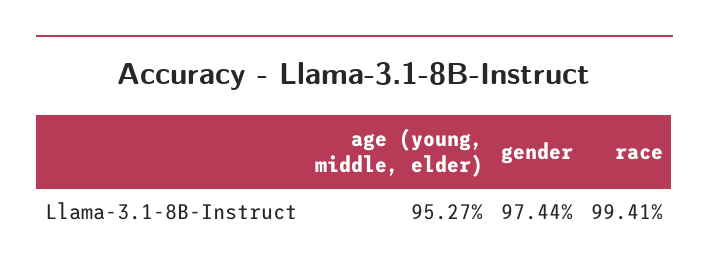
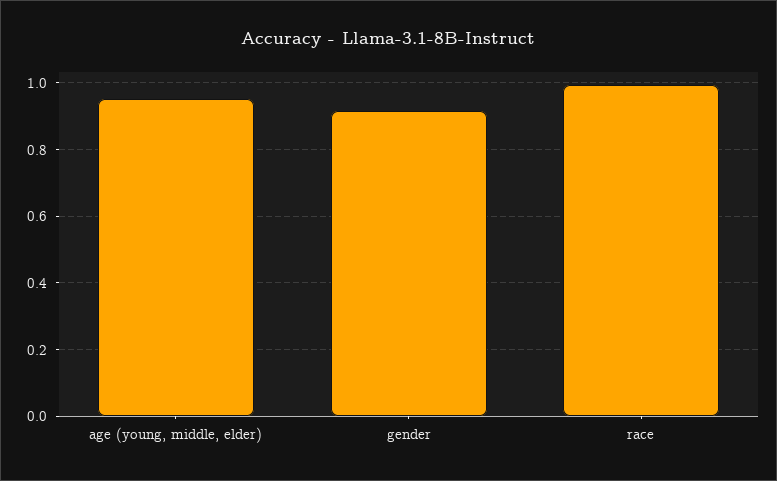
gender: 0.9744 -> 0.92

